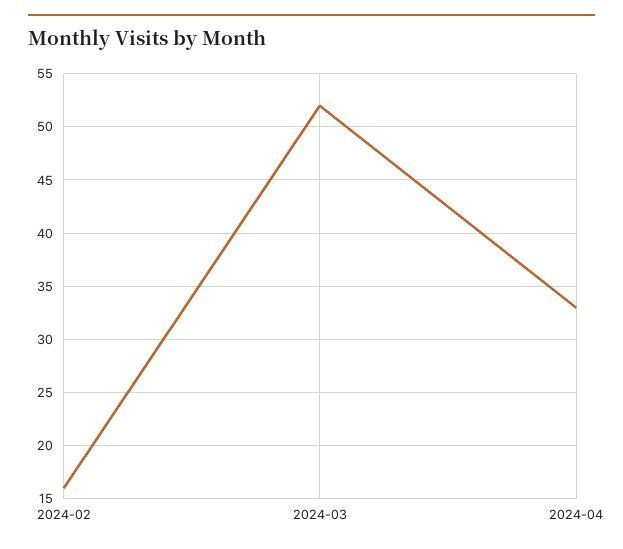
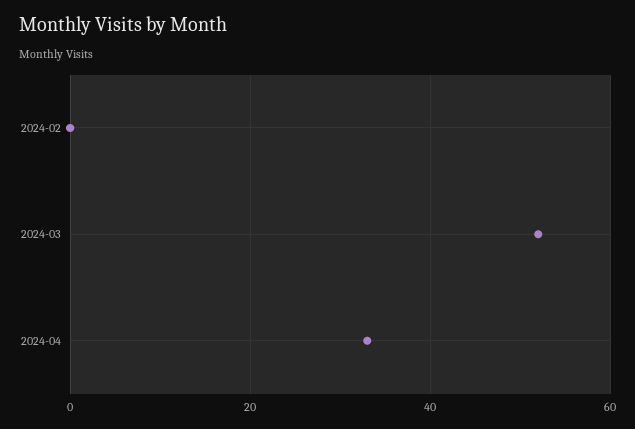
2024-02: 16 -> 0

